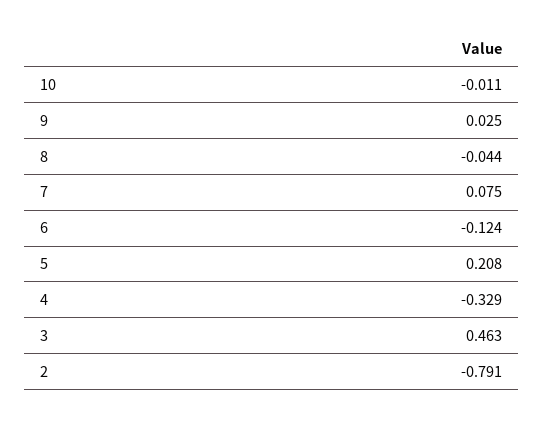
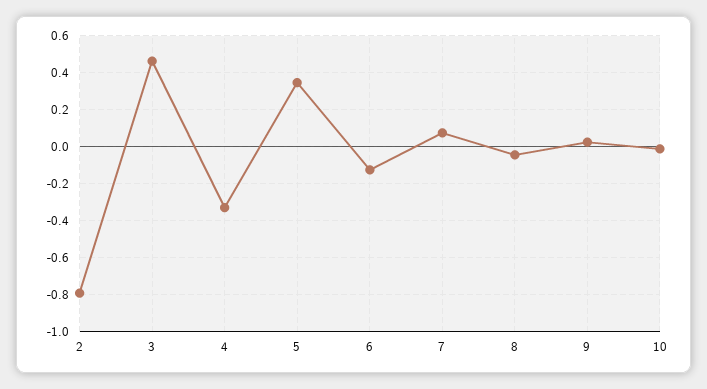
5: 0.208 -> 0.35

